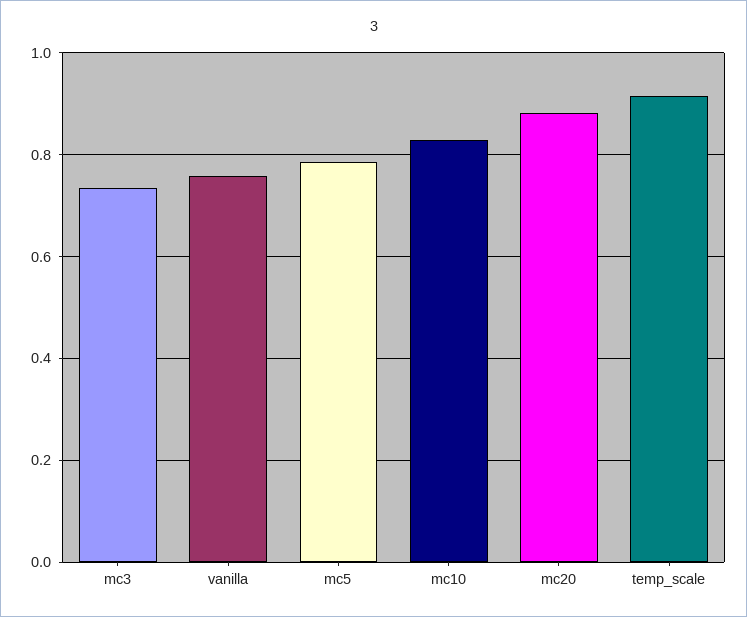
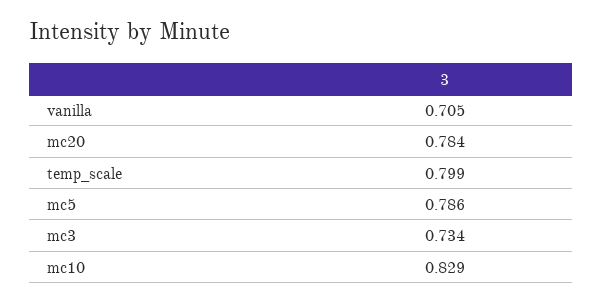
vanilla: 0.76 -> 0.705
mc20: 0.88 -> 0.784
temp_scale: 0.92 -> 0.799

